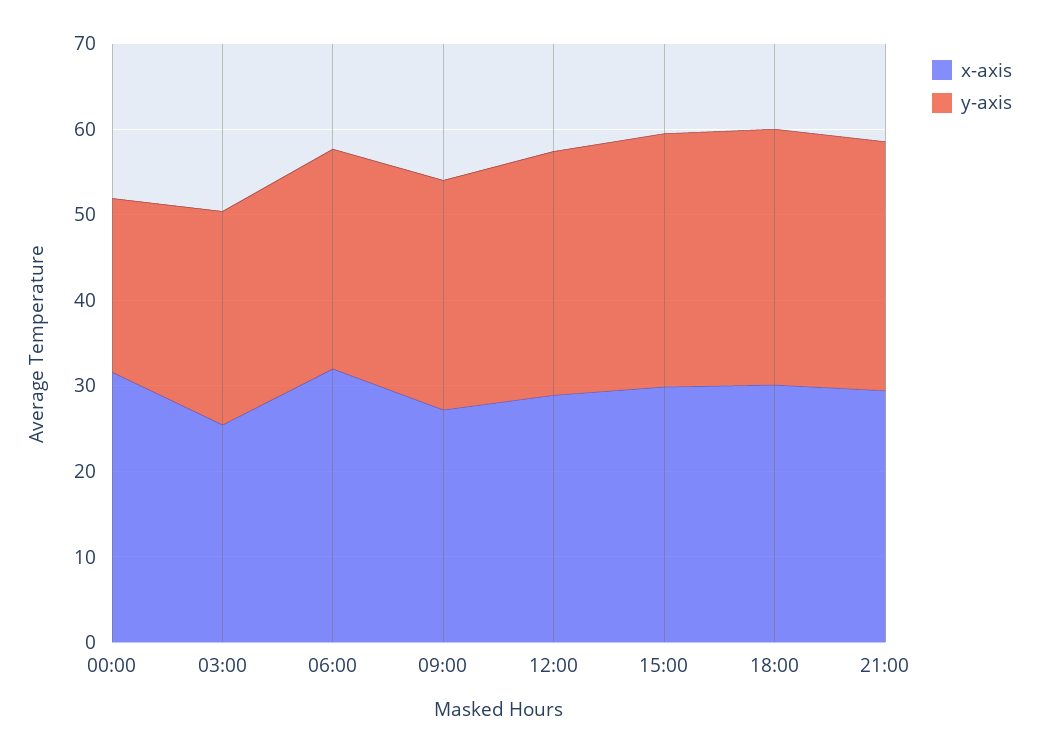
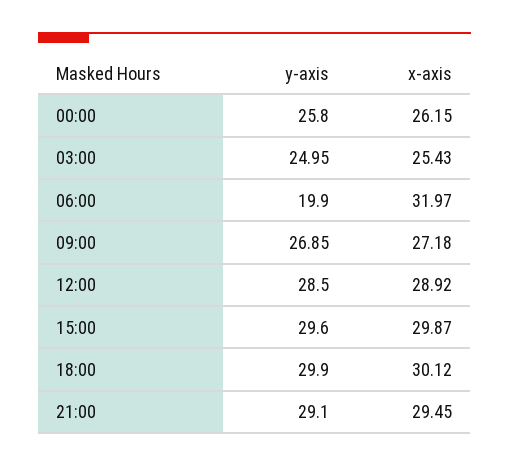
x-axis, 00:00: 32 -> 26.15
y-axis, 00:00: 20 -> 25.8
y-axis, 06:00: 26 -> 19.9

